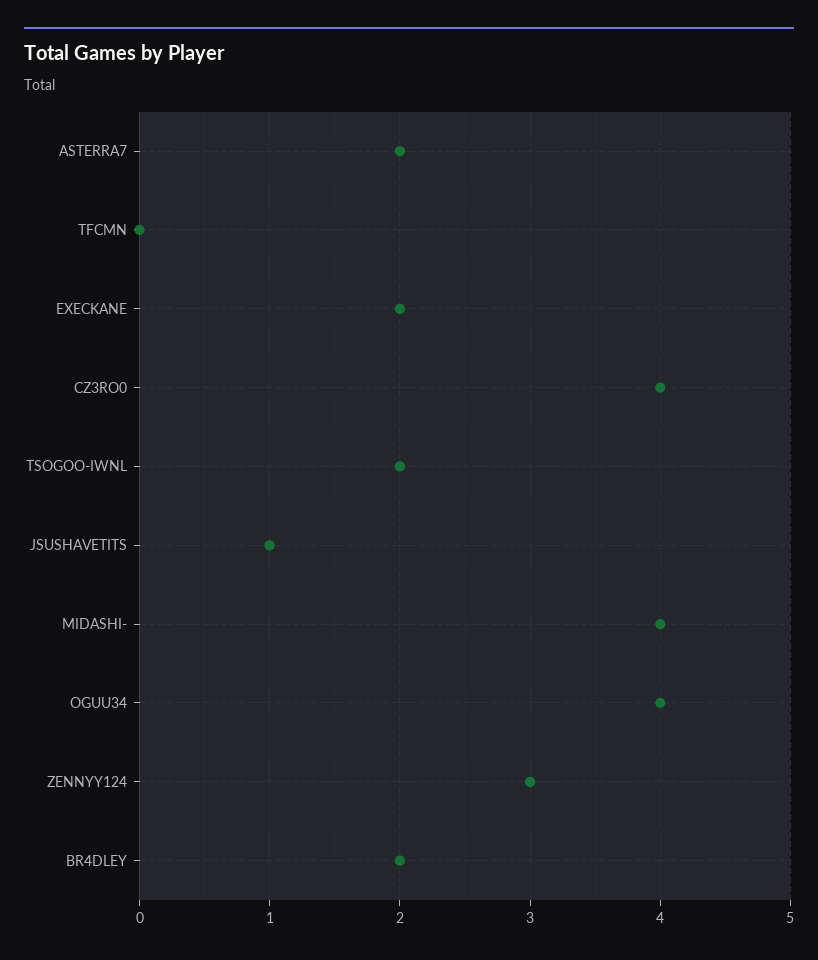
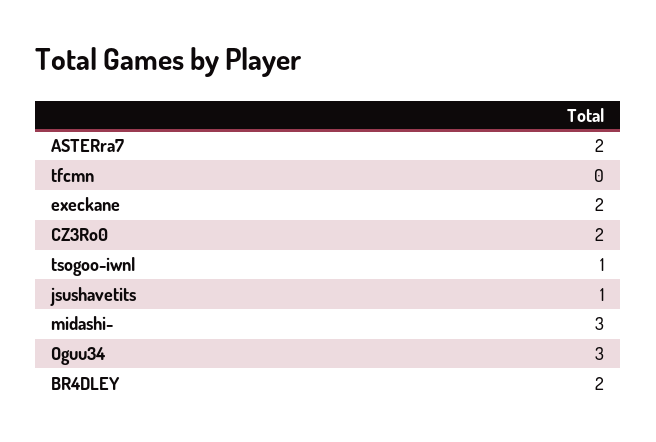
CZ3RO0: 4 -> 2
TSOGOO-IWNL: 2 -> 1
MIDASHI-: 4 -> 3
OGUU34: 4 -> 3
ZENNYY124: 3 -> none

